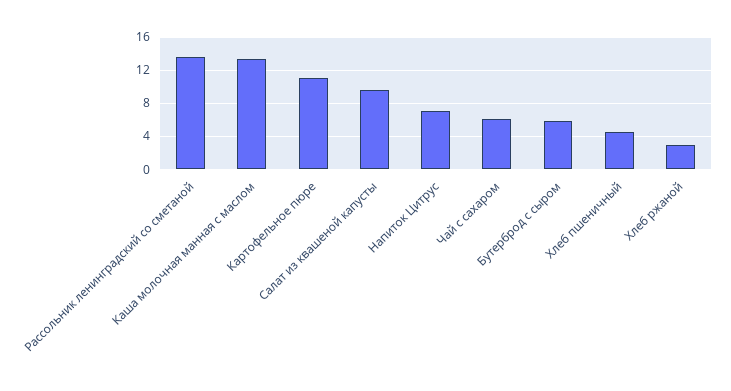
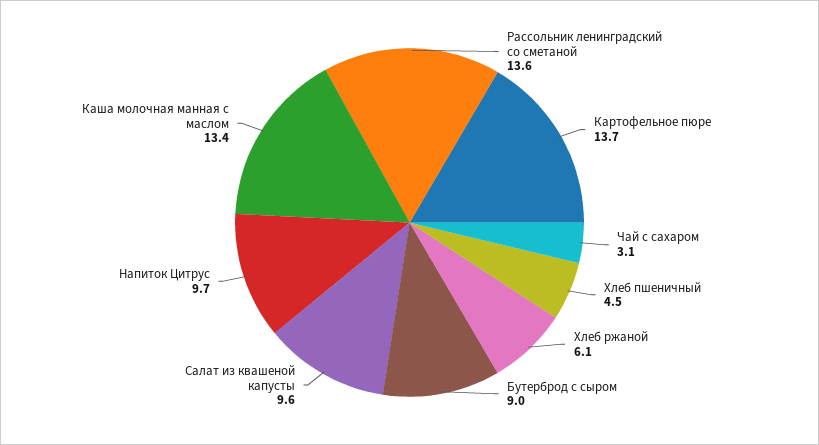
Картофельное пюре: 11 -> 13.7
Напиток Цитрус: 7 -> 9.7
Чай с сахаром: 6 -> 3.1
Бутерброд с сыром: 6 -> 9
Хлеб ржаной: 3 -> 6.1

